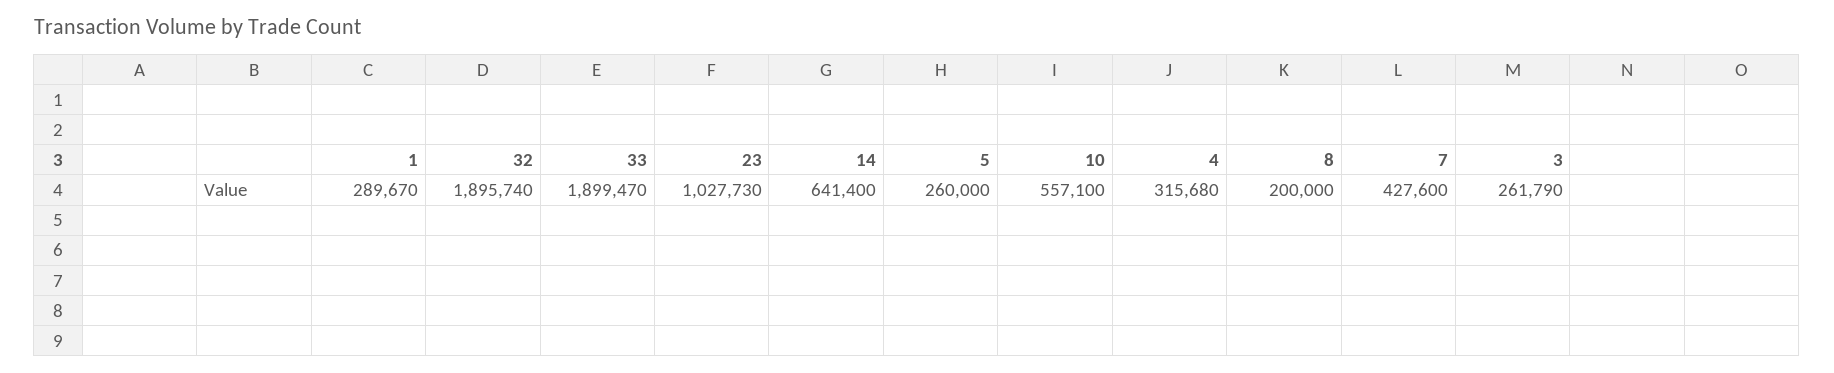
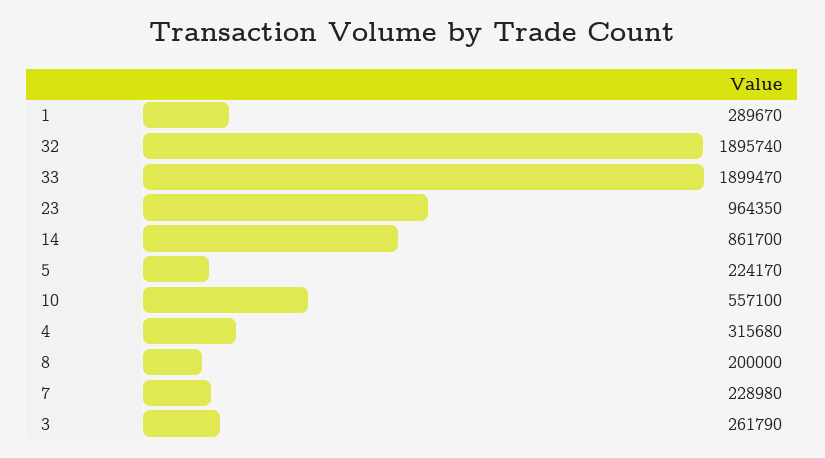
23: 1027730 -> 964350
14: 641400 -> 861700
5: 260000 -> 224170
7: 427600 -> 228980

